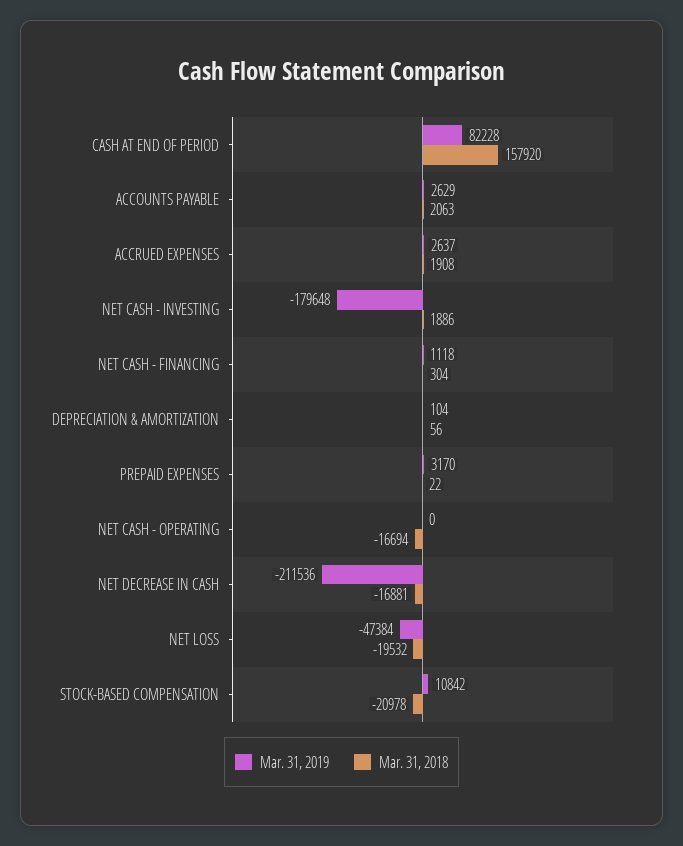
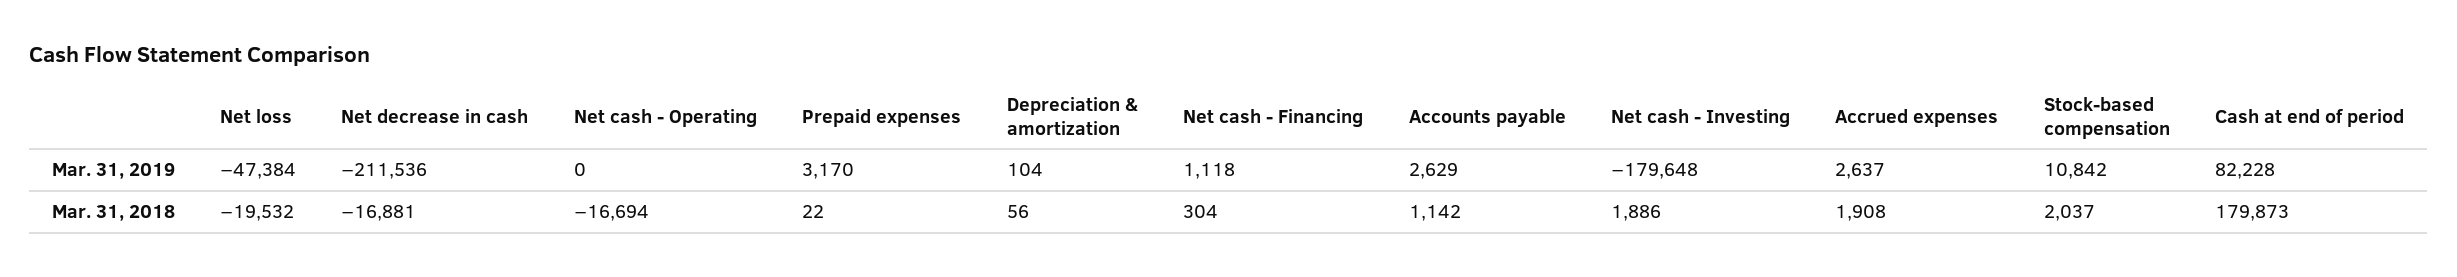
Mar. 31, 2018, CASH AT END OF PERIOD: 157920 -> 179873
Mar. 31, 2018, ACCOUNTS PAYABLE: 2063 -> 1142
Mar. 31, 2018, STOCK-BASED COMPENSATION: -20978 -> 2037

